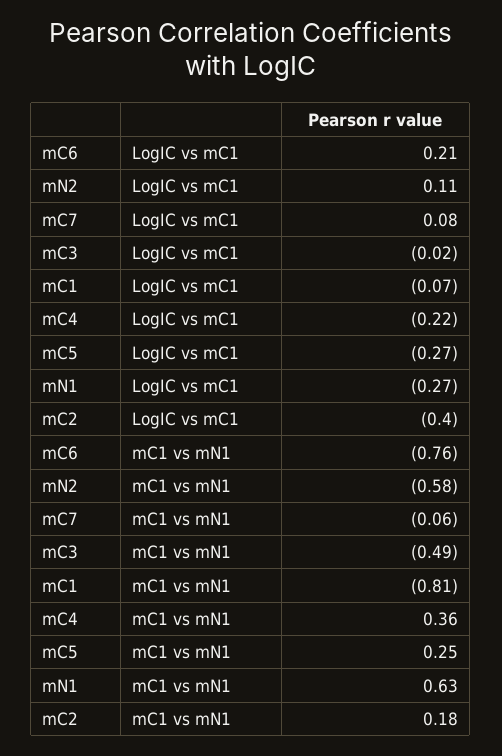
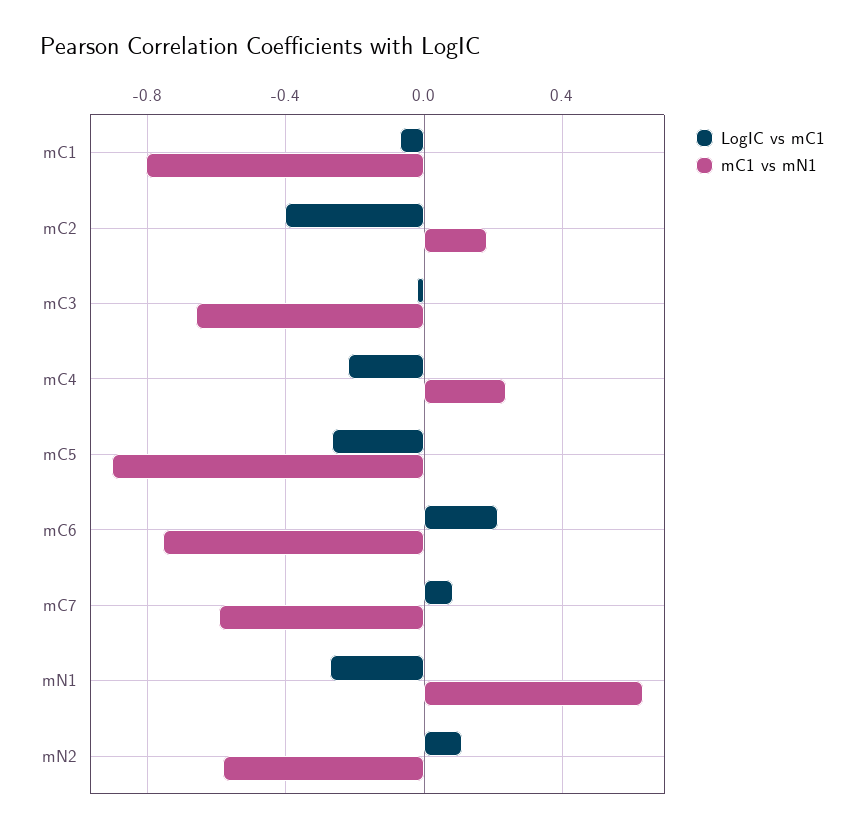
mC1 vs mN1, mC7: -0.06 -> -0.6
mC1 vs mN1, mC3: -0.49 -> -0.65
mC1 vs mN1, mC4: 0.36 -> 0.25
mC1 vs mN1, mC5: 0.25 -> -0.9

